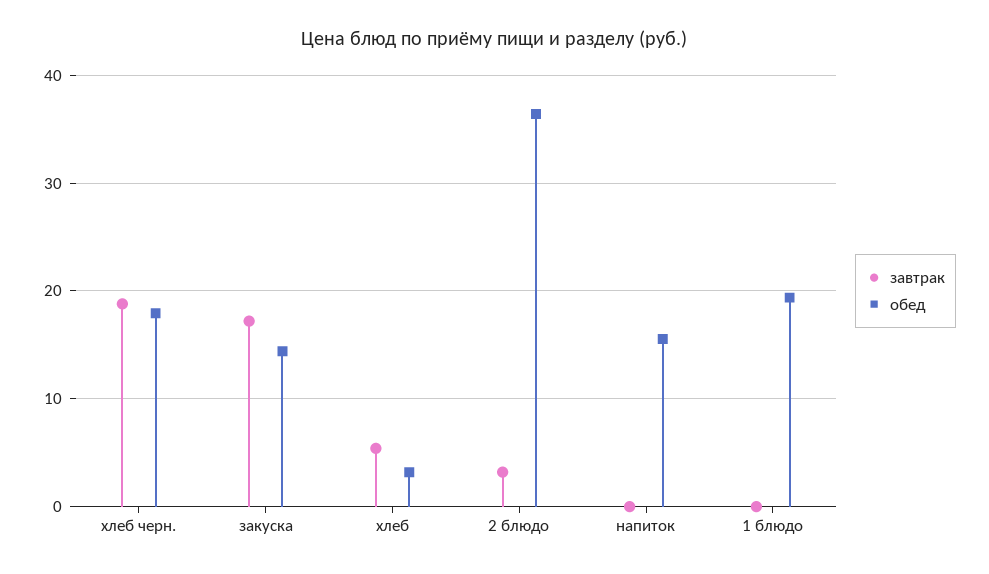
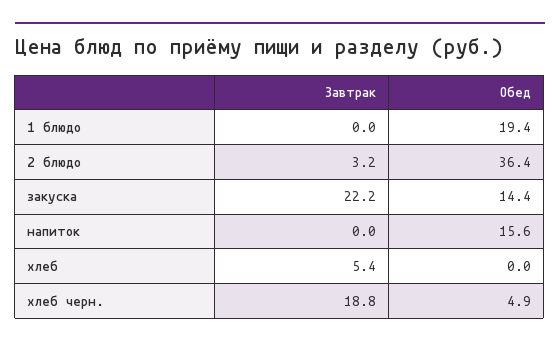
обед, хлеб черн.: 18 -> 4.9
завтрак, закуска: 17 -> 22.2
обед, хлеб: 3 -> 0

